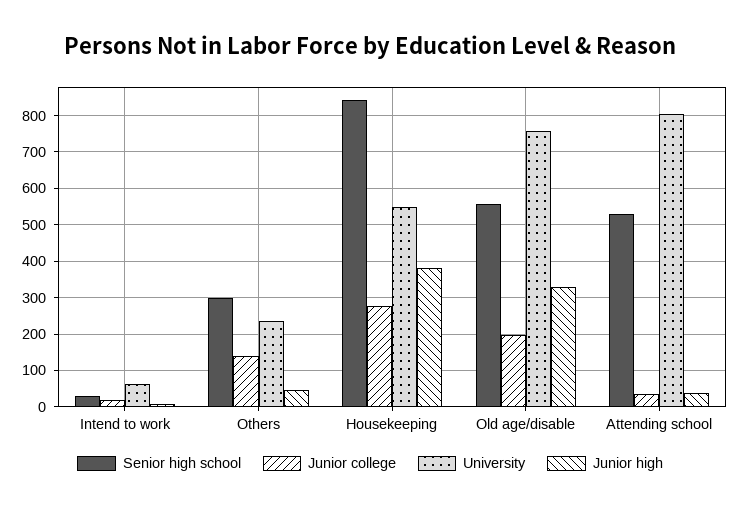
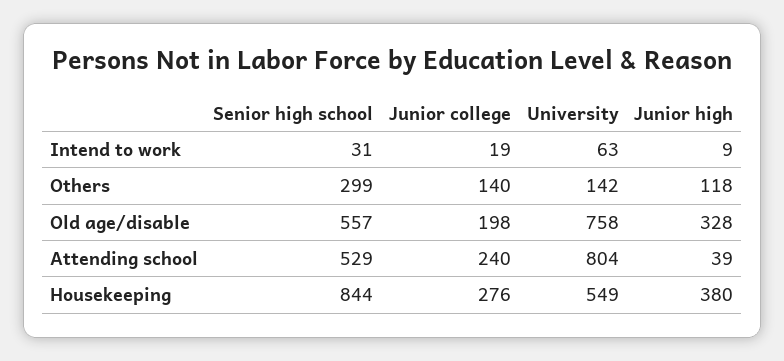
University, Others: 240 -> 142
Junior high, Others: 40 -> 118
Junior college, Attending school: 40 -> 240

